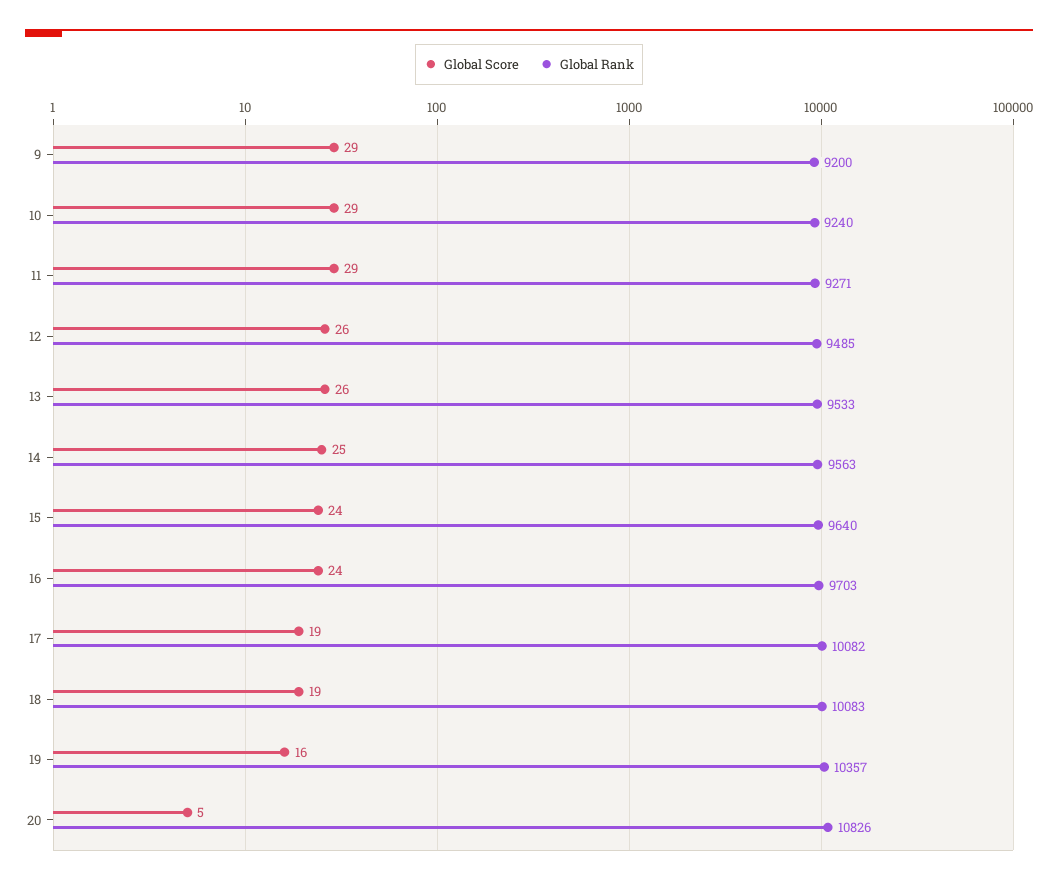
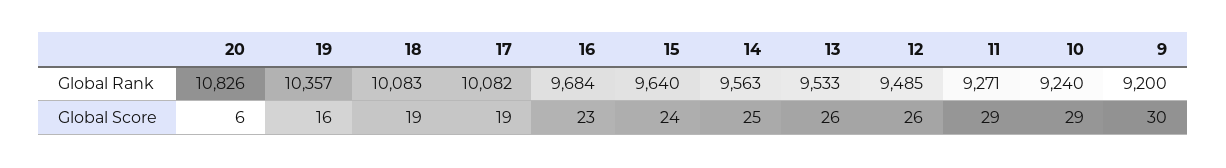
Global Score, 9: 29 -> 30
Global Score, 16: 24 -> 23
Global Rank, 16: 9703 -> 9684
Global Score, 20: 5 -> 6

